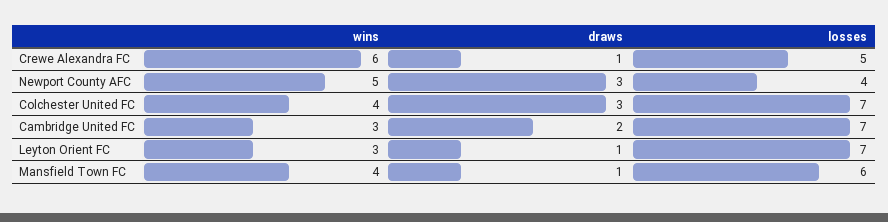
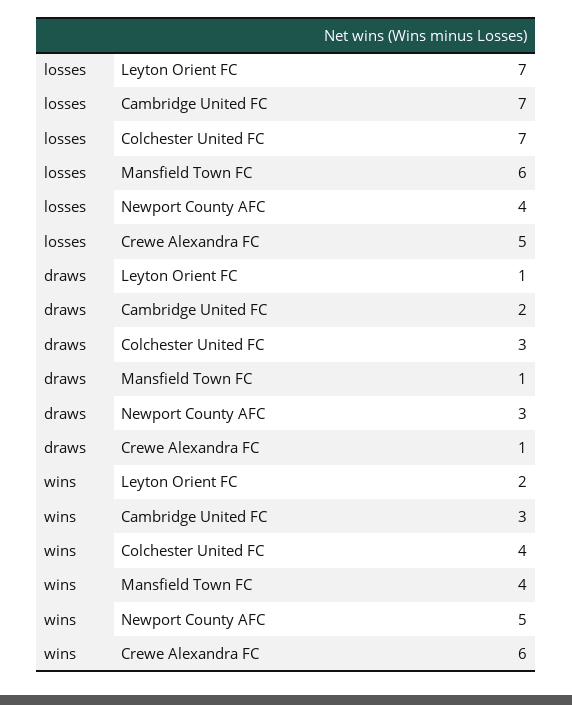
wins, Leyton Orient FC: 3 -> 2

